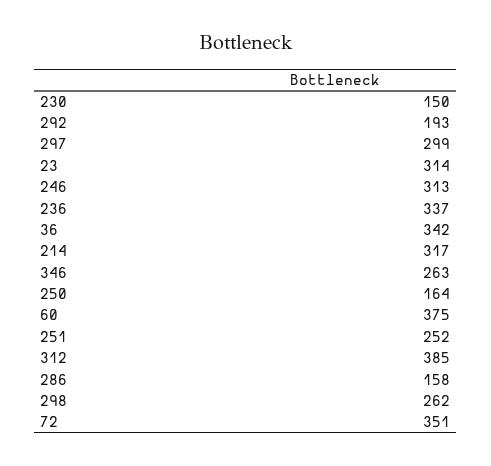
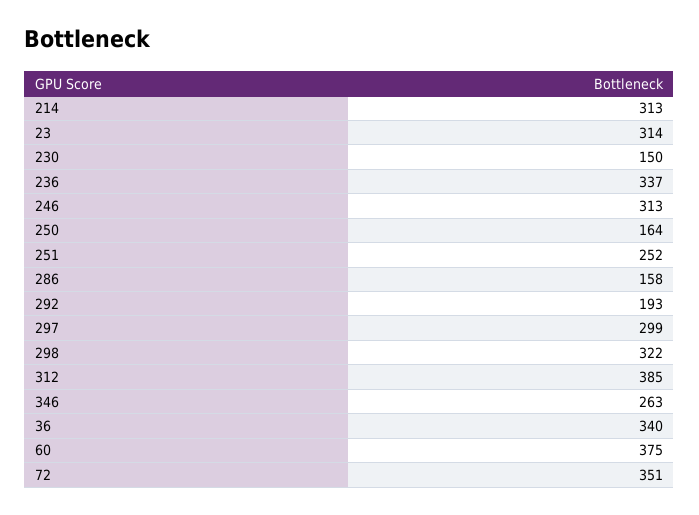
36: 342 -> 340
214: 317 -> 313
298: 262 -> 322

